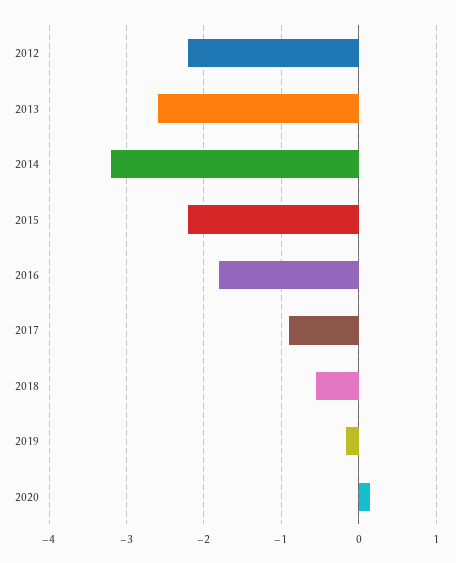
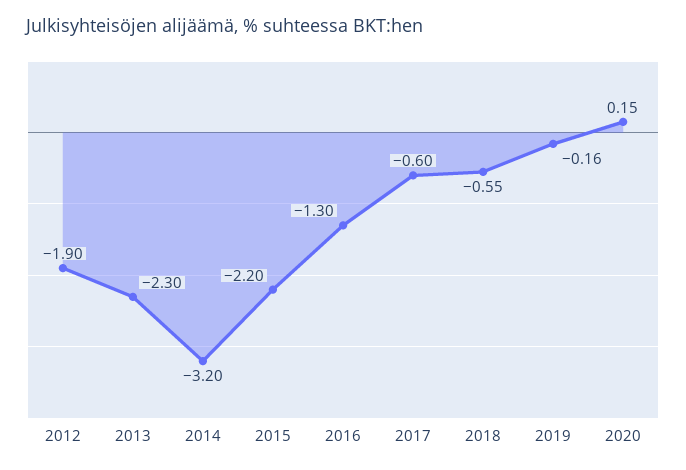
2012: -2.2 -> -1.9
2013: -2.6 -> -2.3
2016: -1.8 -> -1.3
2017: -0.9 -> -0.6

